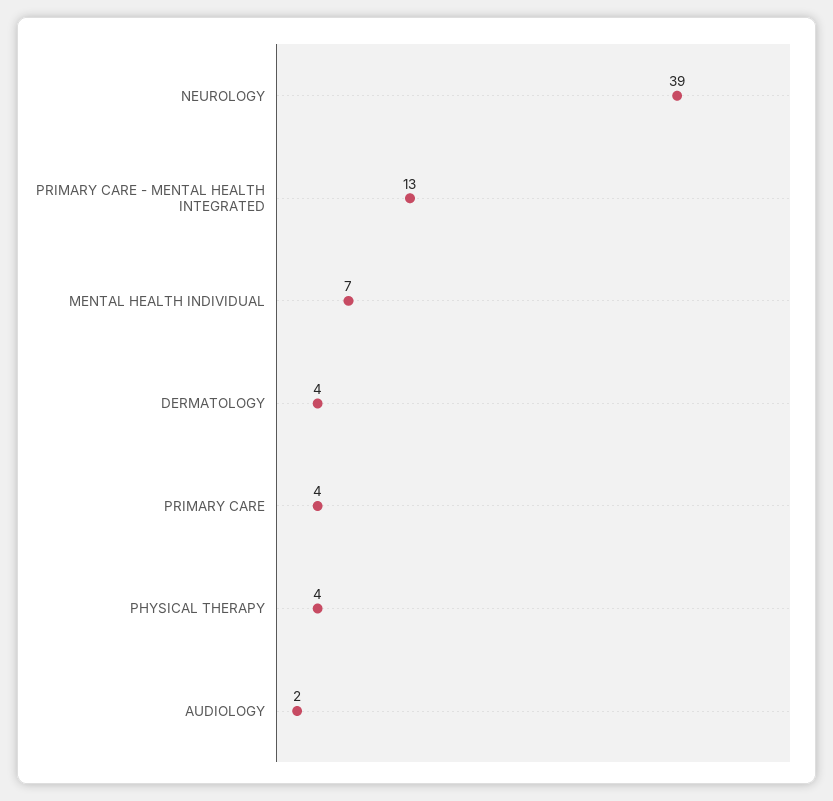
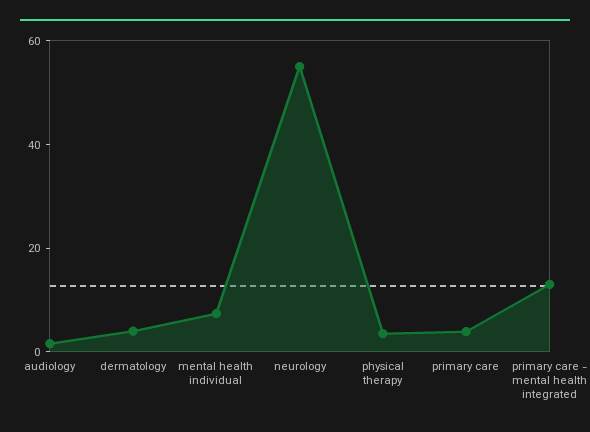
NEUROLOGY: 39 -> 55

